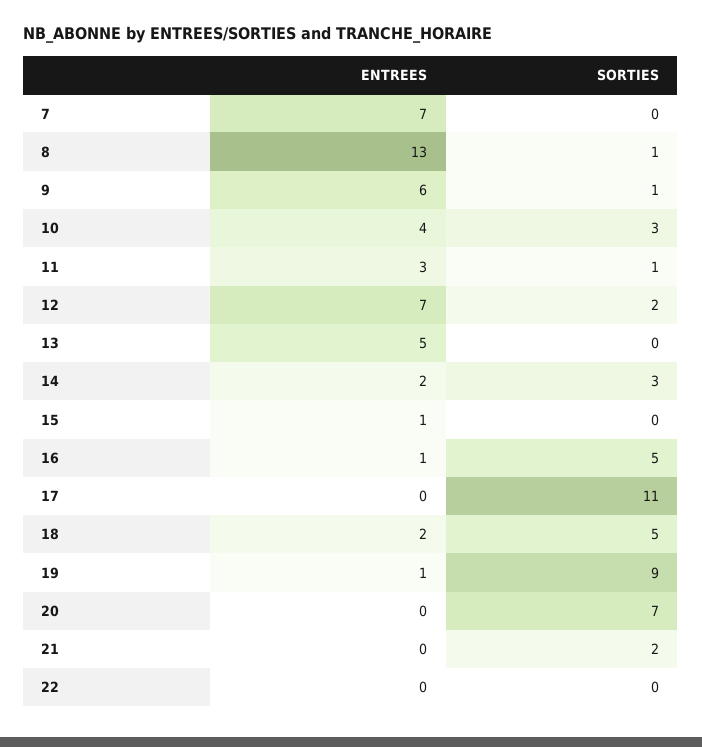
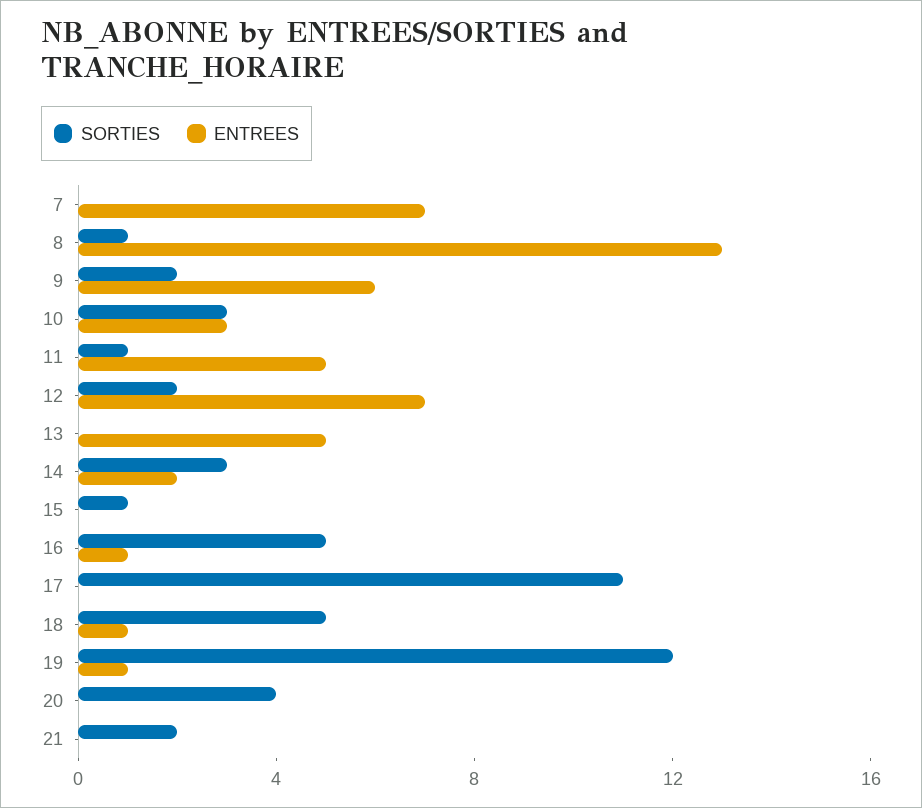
SORTIES, 9: 1 -> 2
ENTREES, 10: 4 -> 3
ENTREES, 11: 3 -> 5
ENTREES, 15: 1 -> 0
SORTIES, 15: 0 -> 1
ENTREES, 18: 2 -> 1
SORTIES, 19: 9 -> 12
SORTIES, 20: 7 -> 4
ENTREES, 22: 0 -> none
SORTIES, 22: 0 -> none

